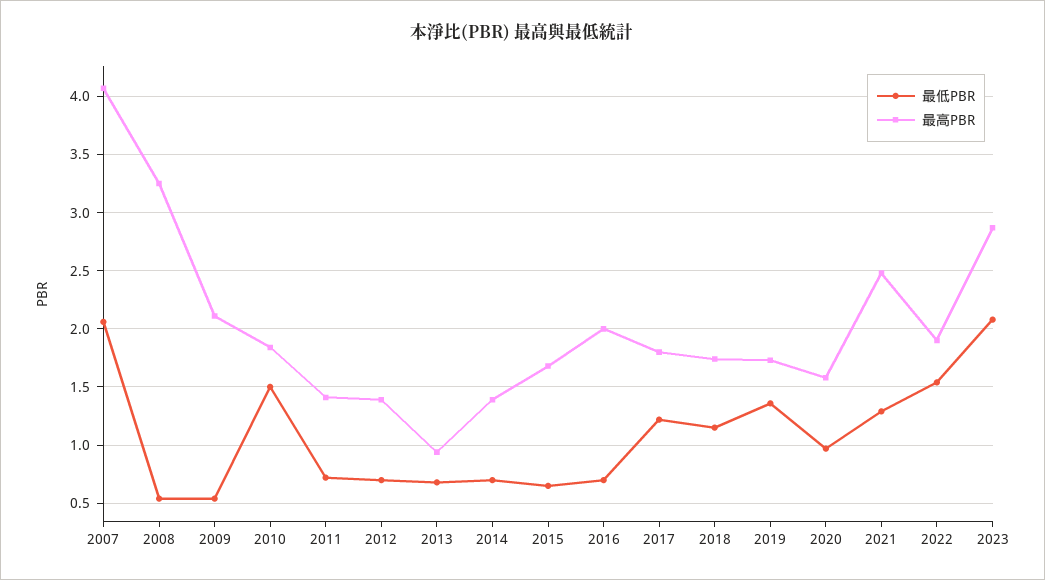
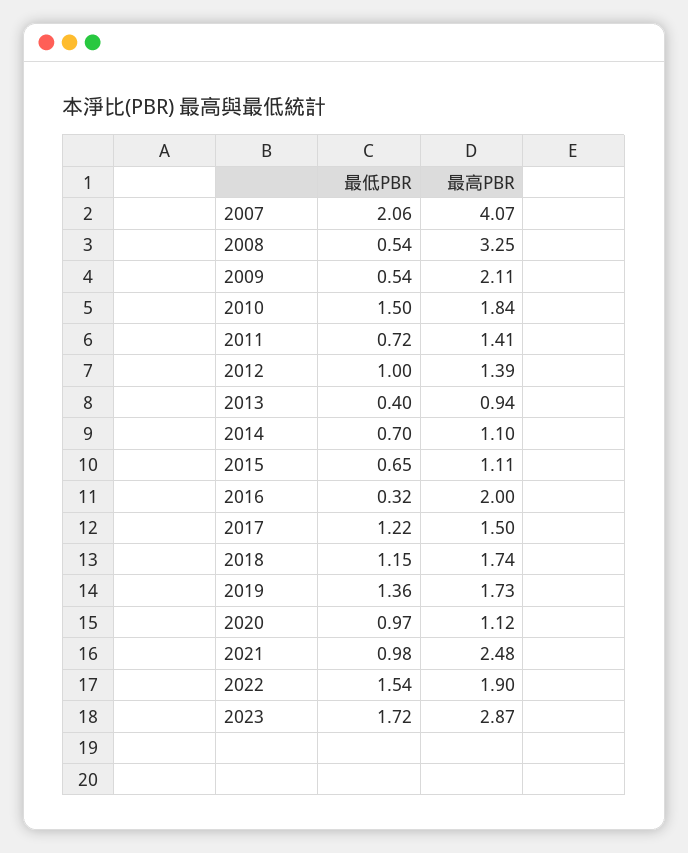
最低PBR, 2012: 0.7 -> 1
最低PBR, 2013: 0.7 -> 0.4
最高PBR, 2014: 1.4 -> 1.1
最高PBR, 2015: 1.7 -> 1.11
最低PBR, 2016: 0.7 -> 0.32
最高PBR, 2017: 1.8 -> 1.5
最高PBR, 2020: 1.6 -> 1.12
最低PBR, 2021: 1.3 -> 0.98
最低PBR, 2023: 2.1 -> 1.72

